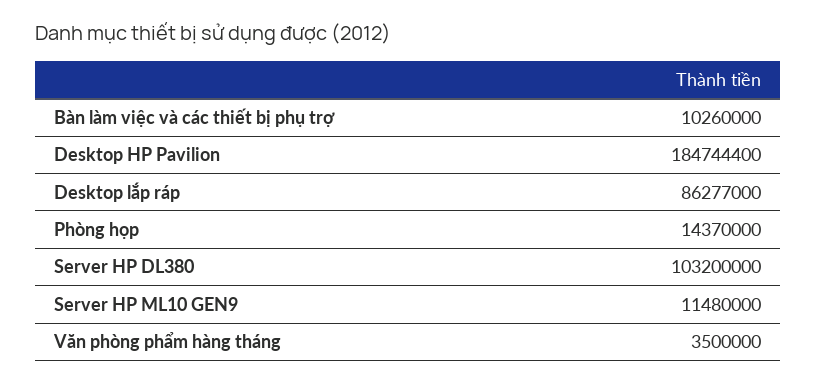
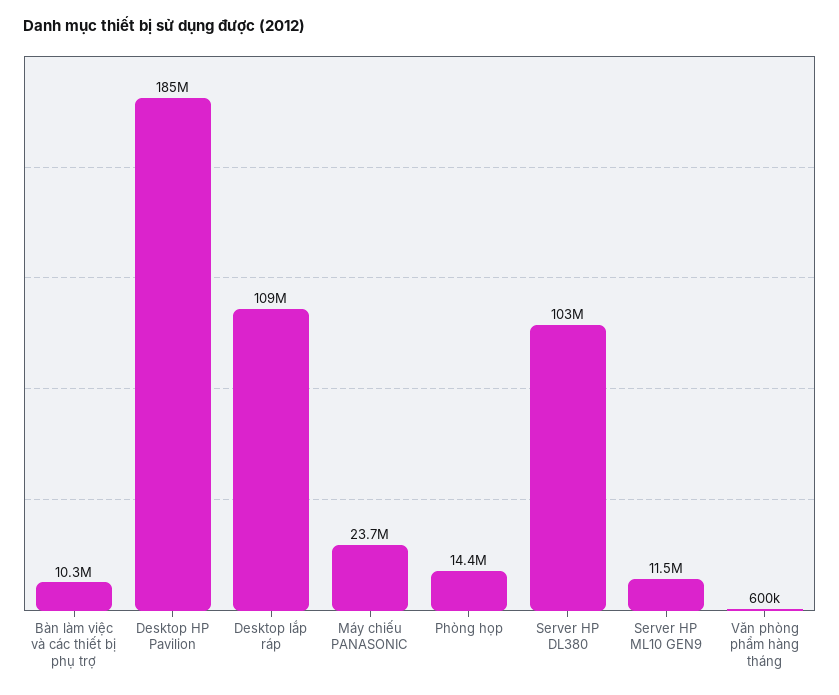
Desktop lắp ráp: 86277000 -> 109000000
Văn phòng phẩm hàng tháng: 3500000 -> 600000
Máy chiếu PANASONIC: none -> 23700000

